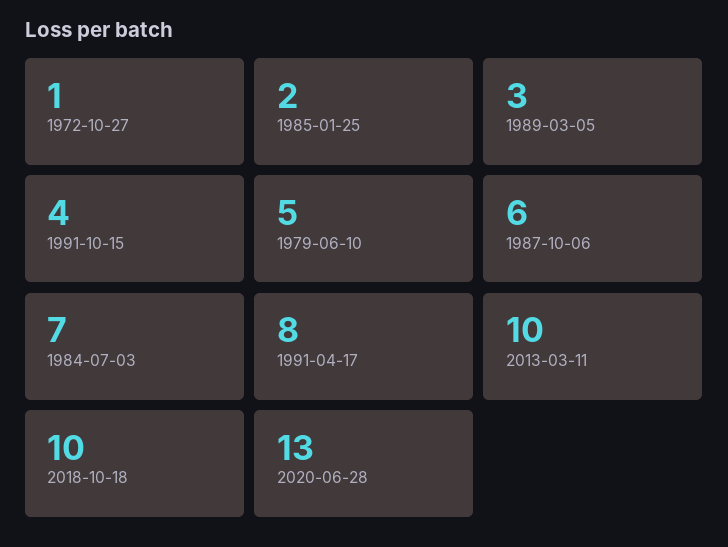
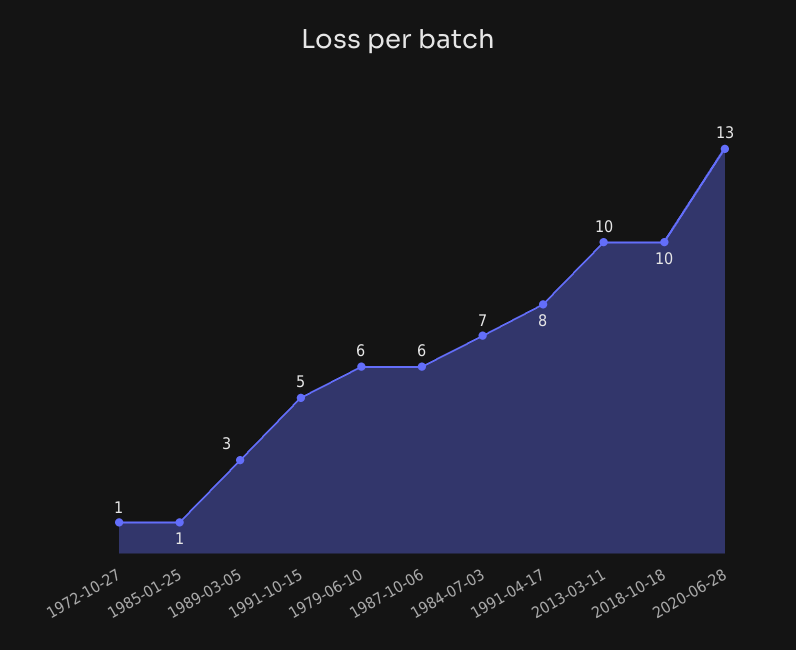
1985-01-25: 2 -> 1
1991-10-15: 4 -> 5
1979-06-10: 5 -> 6

